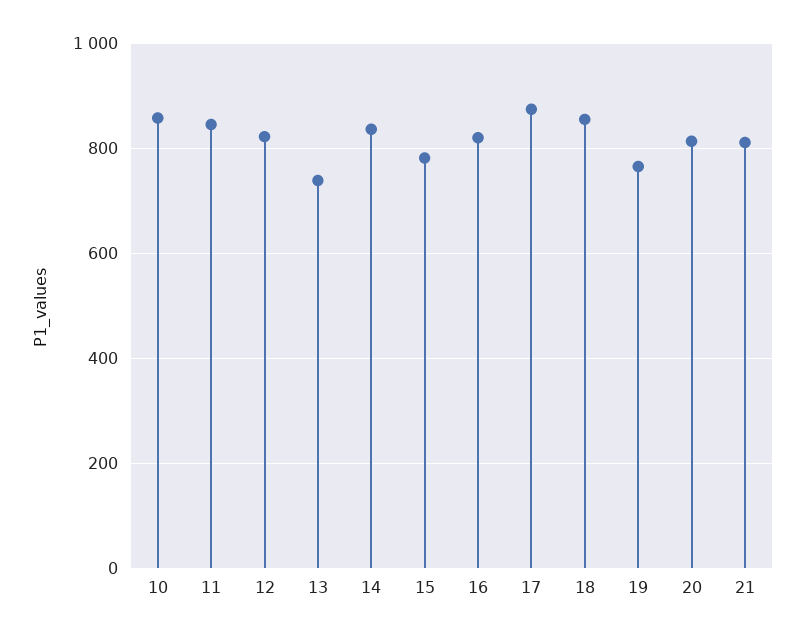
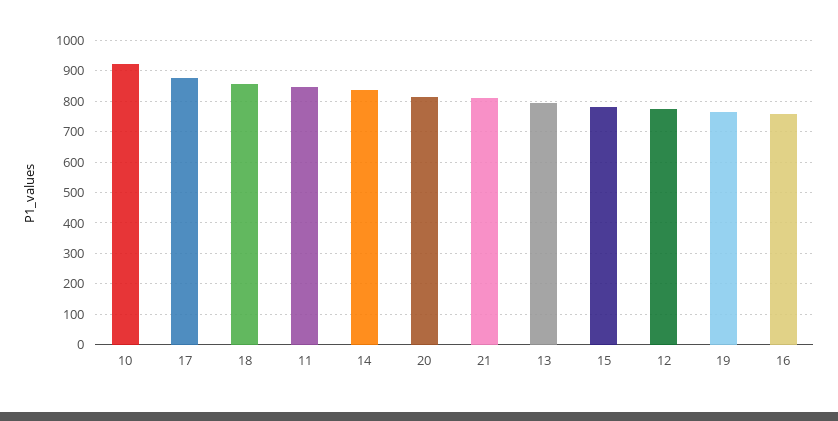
10: 860 -> 920
12: 820 -> 780
13: 740 -> 800
16: 820 -> 760

